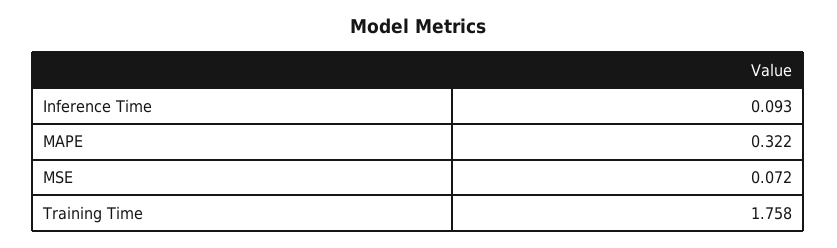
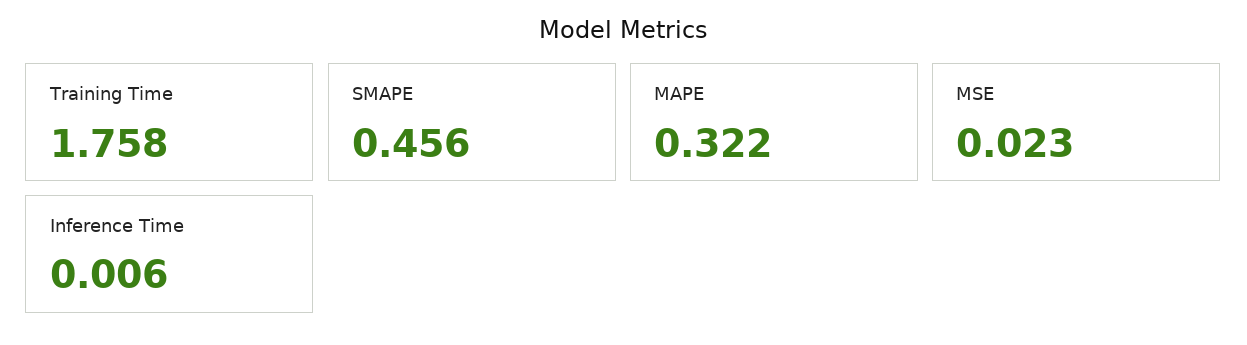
Inference Time: 0.093 -> 0.006
MSE: 0.072 -> 0.023
SMAPE: none -> 0.456

